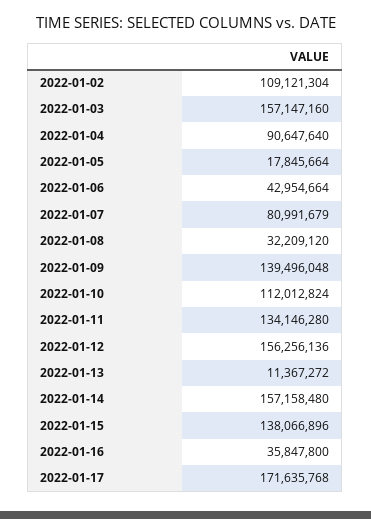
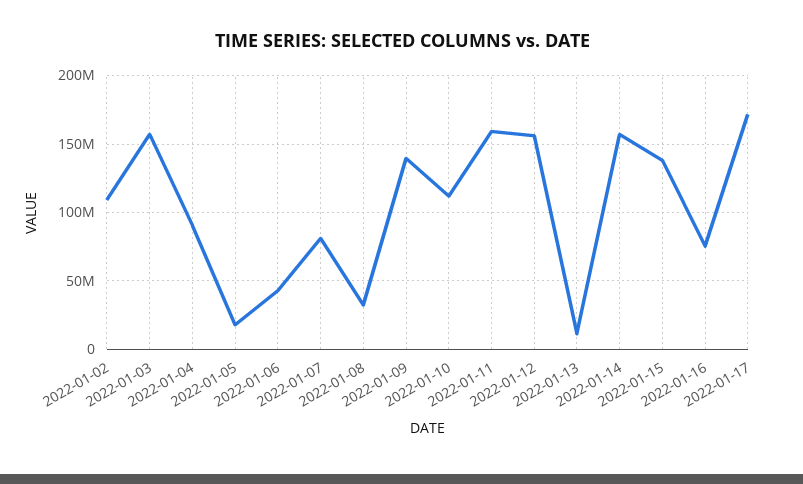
2022-01-11: 134146280 -> 160000000
2022-01-16: 35847800 -> 75000000

